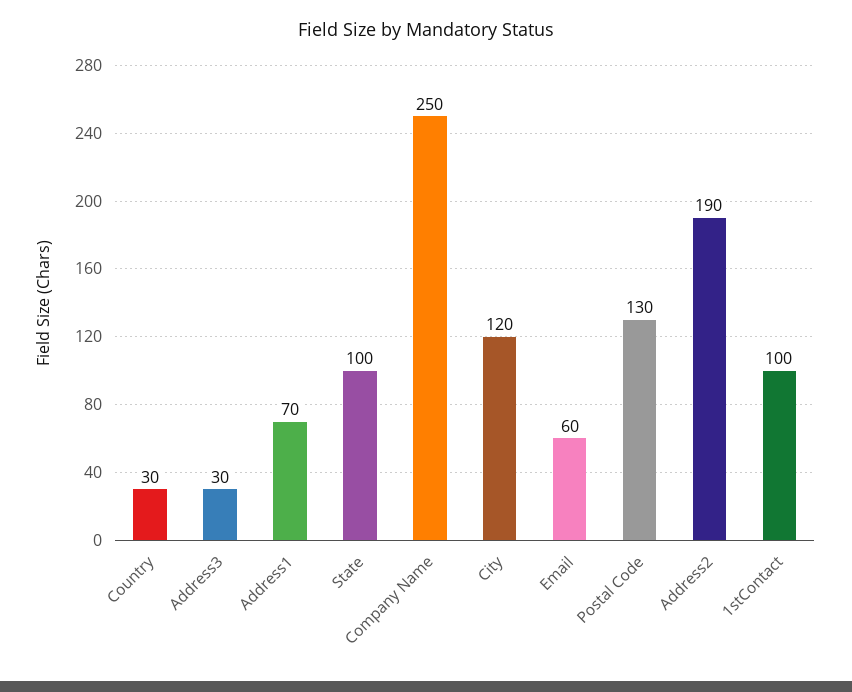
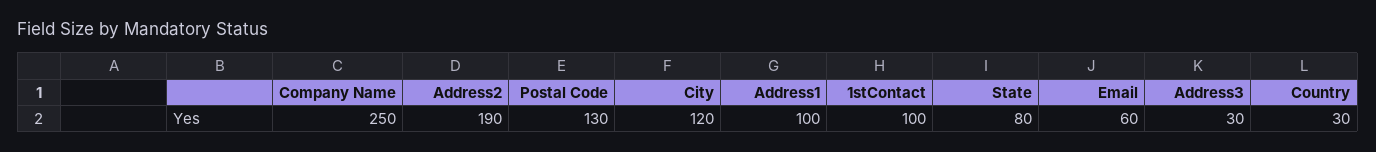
Address1: 70 -> 100
State: 100 -> 80

